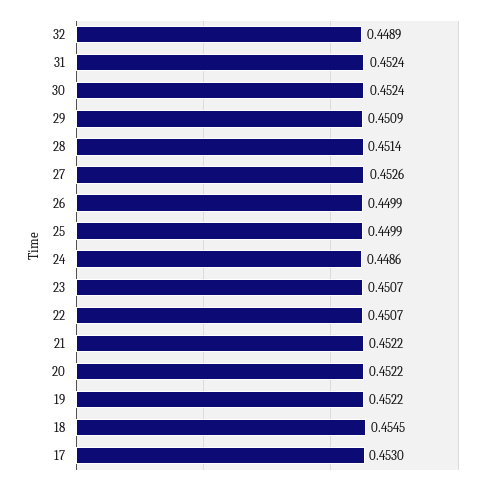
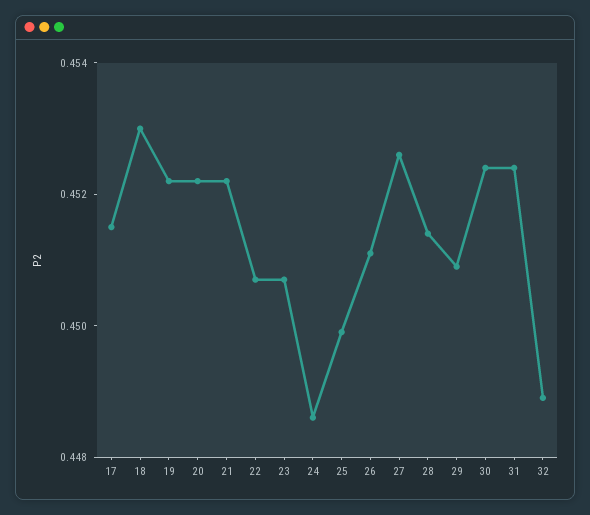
26: 0.4499 -> 0.451
18: 0.4545 -> 0.453
17: 0.453 -> 0.4515

